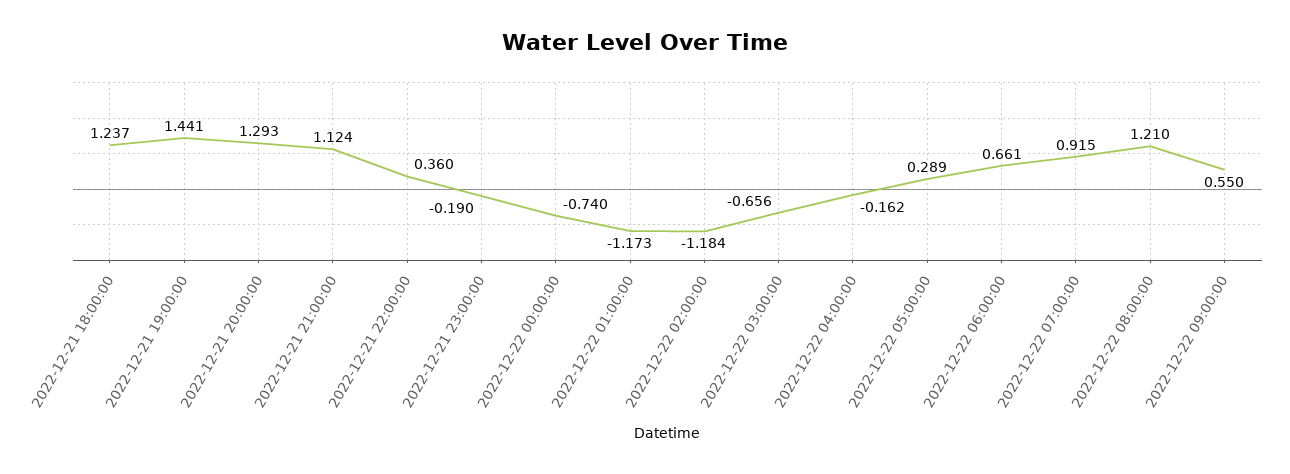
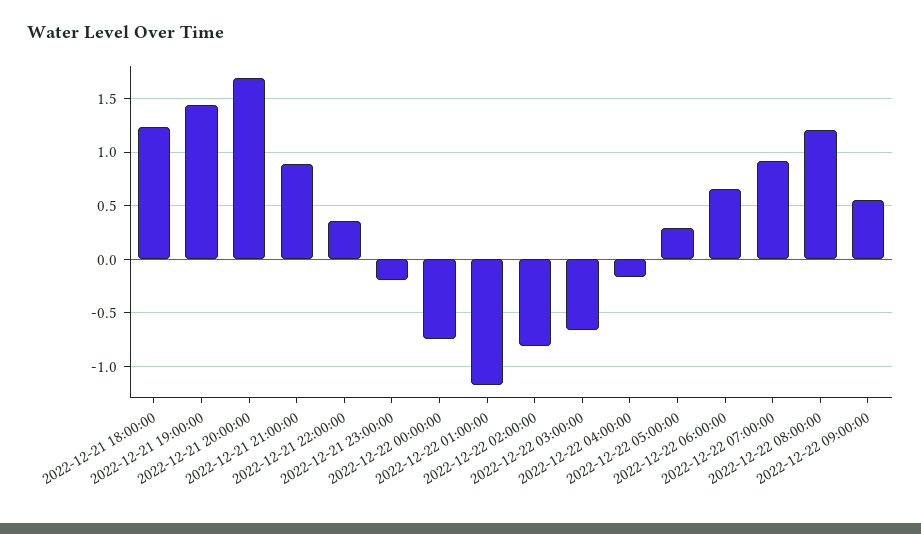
2022-12-21 20:00:00: 1.293 -> 1.7
2022-12-21 21:00:00: 1.124 -> 0.9
2022-12-22 02:00:00: -1.184 -> -0.8

